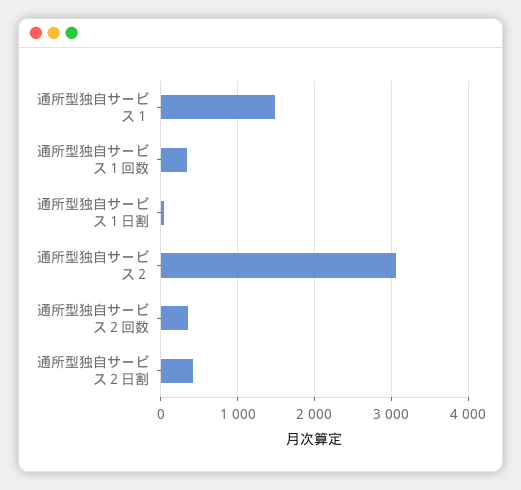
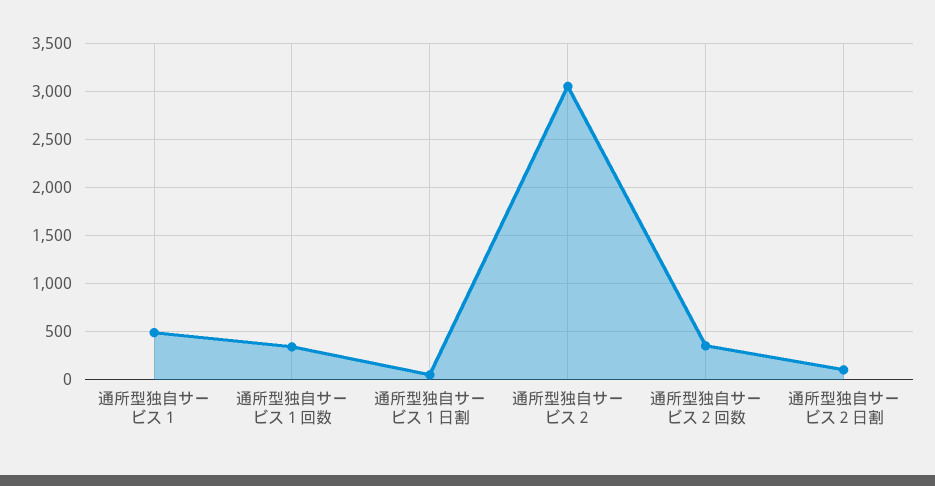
通所型独自サービス１: 1500 -> 500
通所型独自サービス２日割: 400 -> 100

